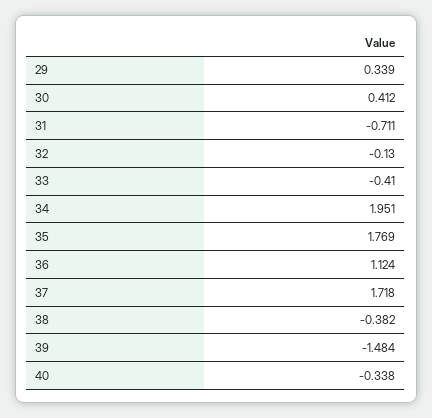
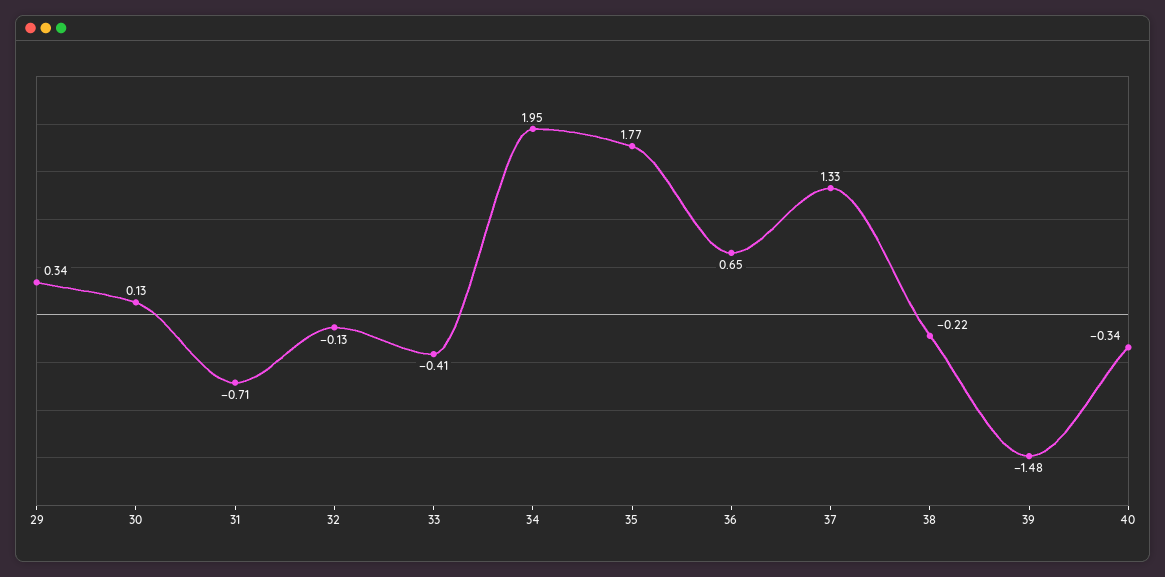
30: 0.412 -> 0.13
36: 1.124 -> 0.65
37: 1.718 -> 1.33
38: -0.382 -> -0.22

